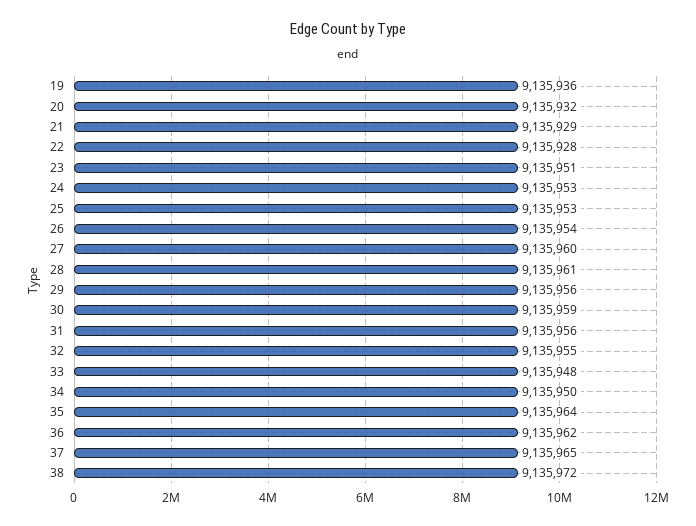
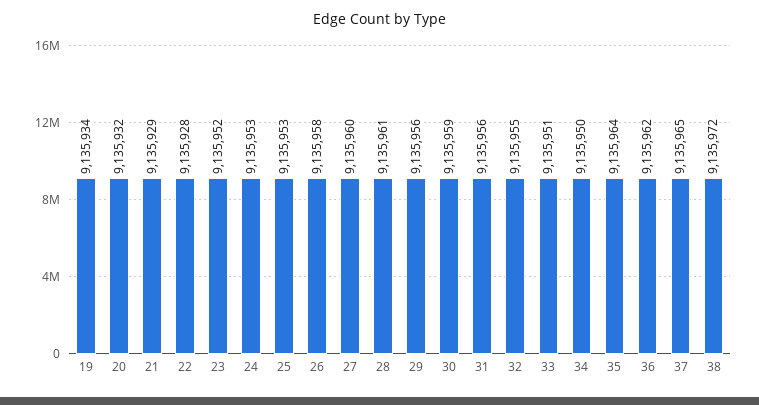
19: 9135936 -> 9135934
23: 9135951 -> 9135952
26: 9135954 -> 9135958
33: 9135948 -> 9135951

